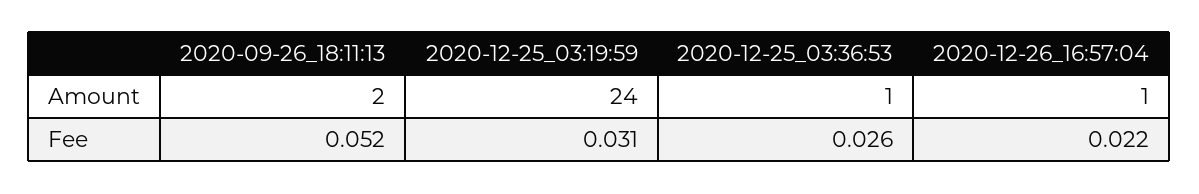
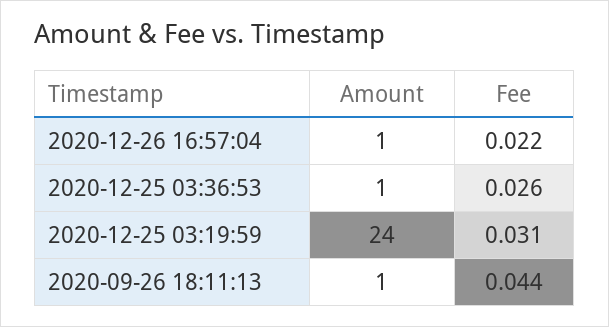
2020-09-26_18:11:13, Amount: 2 -> 1
2020-09-26_18:11:13, Fee: 0.052 -> 0.044

